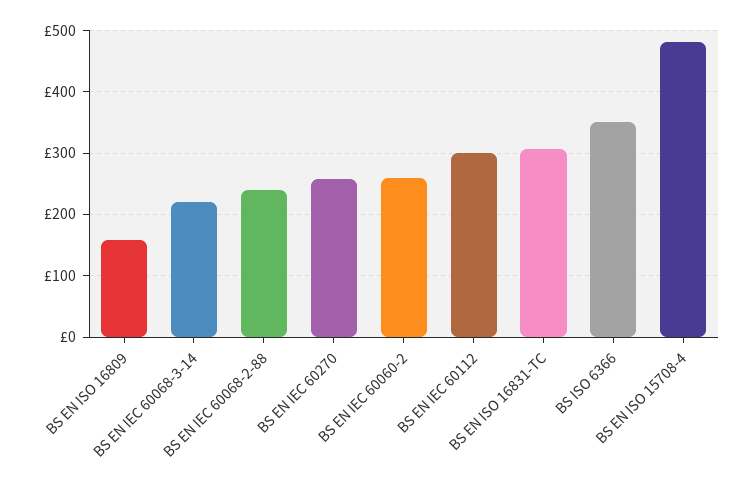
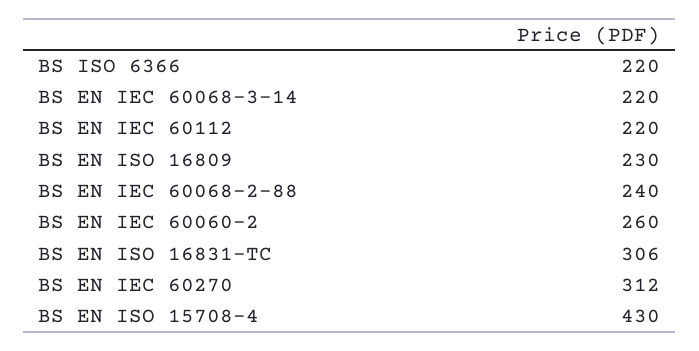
BS EN ISO 16809: 160 -> 230
BS EN IEC 60270: 260 -> 312
BS EN IEC 60112: 300 -> 220
BS ISO 6366: 350 -> 220
BS EN ISO 15708-4: 480 -> 430

